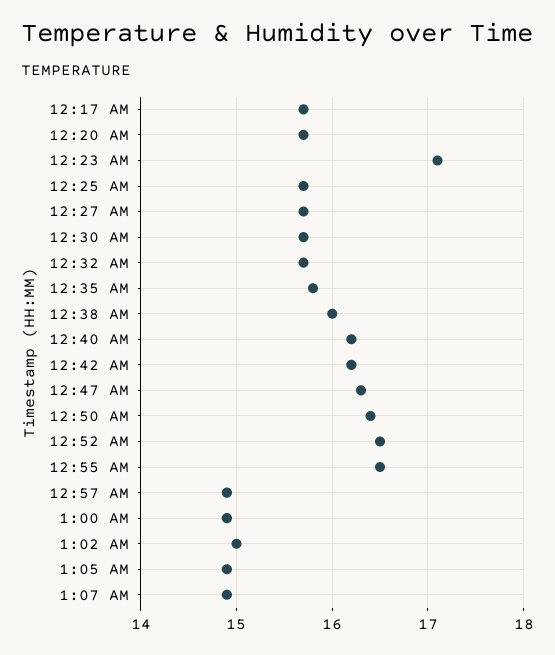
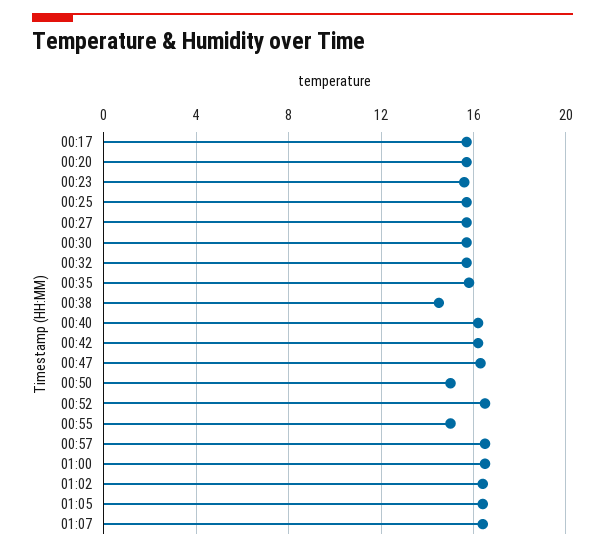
12:23 AM: 17.1 -> 15.5
12:38 AM: 16 -> 14.5
12:50 AM: 16.4 -> 15
12:55 AM: 16.5 -> 15
12:57 AM: 14.9 -> 16.5
1:00 AM: 14.9 -> 16.5
1:02 AM: 15 -> 16.5
1:05 AM: 14.9 -> 16.5
1:07 AM: 14.9 -> 16.5

